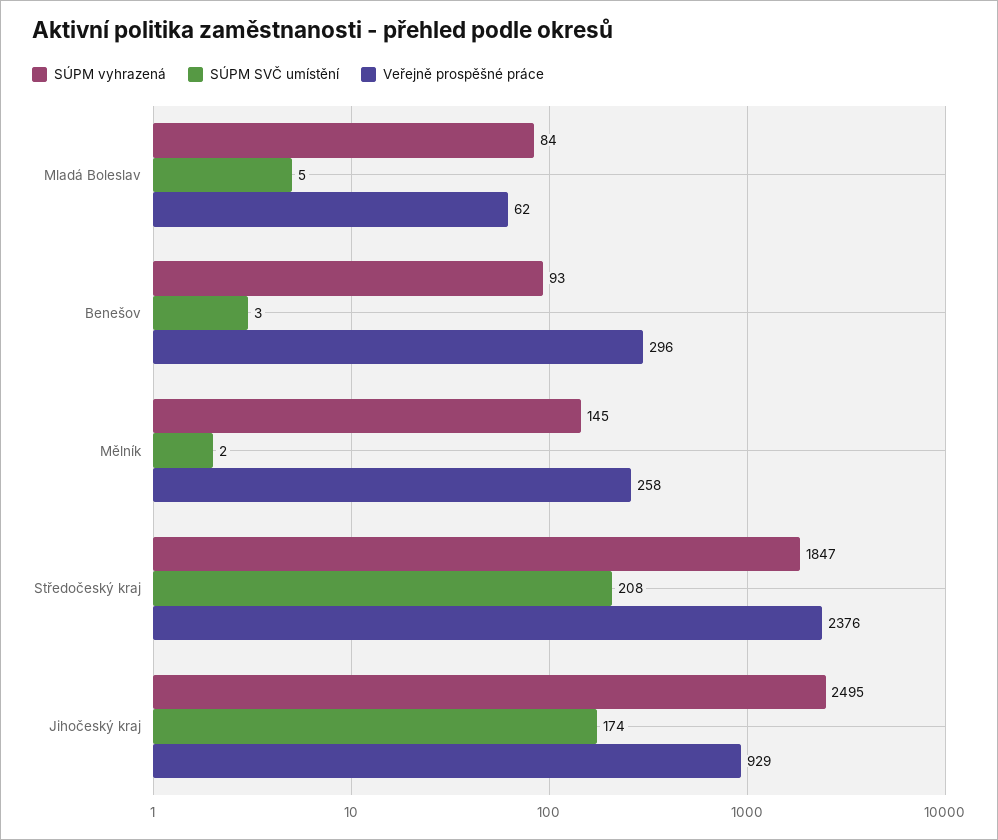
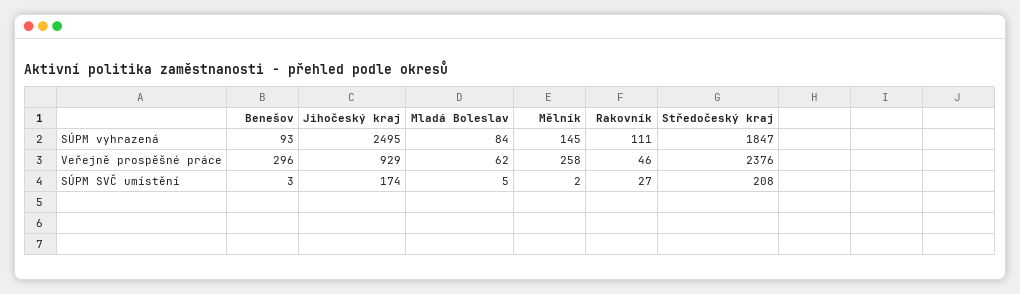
SÚPM vyhrazená, Rakovník: none -> 111
Veřejně prospěšné práce, Rakovník: none -> 46
SÚPM SVČ umístění, Rakovník: none -> 27

